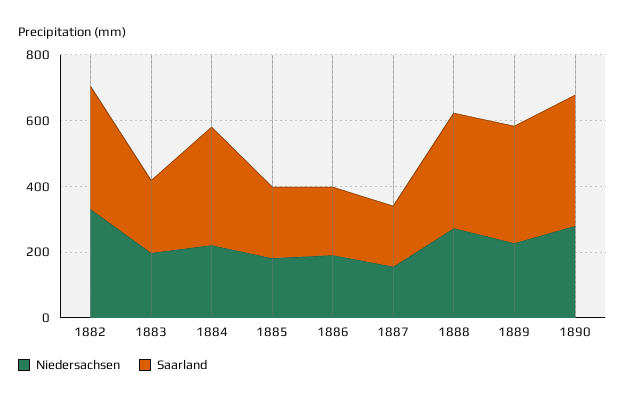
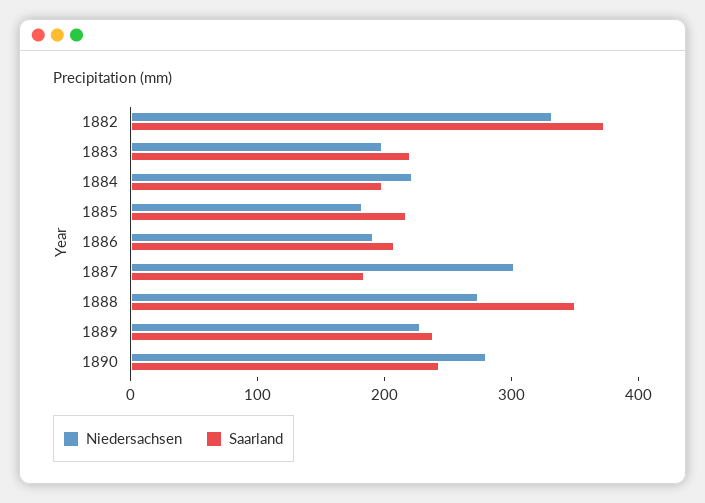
Saarland, 1884: 350 -> 200
Niedersachsen, 1887: 150 -> 300
Saarland, 1889: 350 -> 240
Saarland, 1890: 400 -> 240

